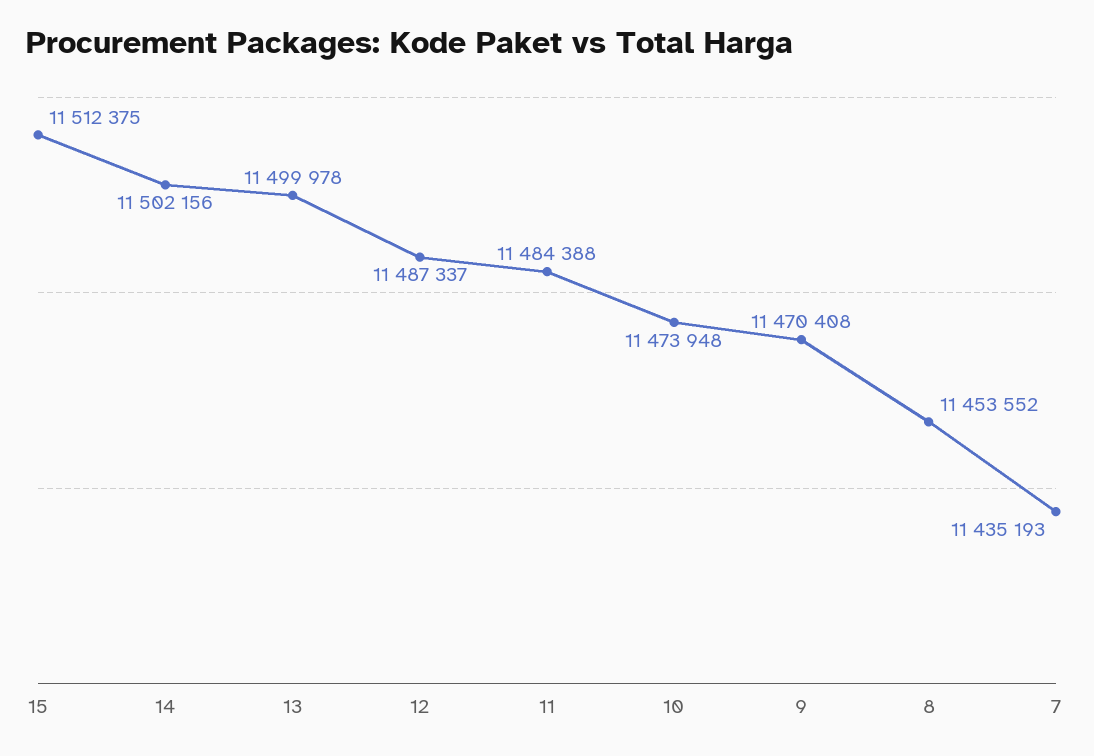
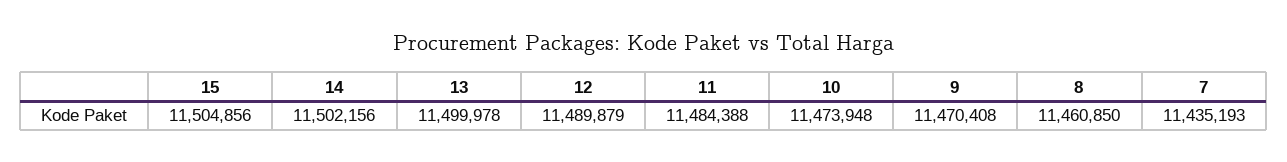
15: 11512375 -> 11504856
12: 11487337 -> 11489879
8: 11453552 -> 11460850

